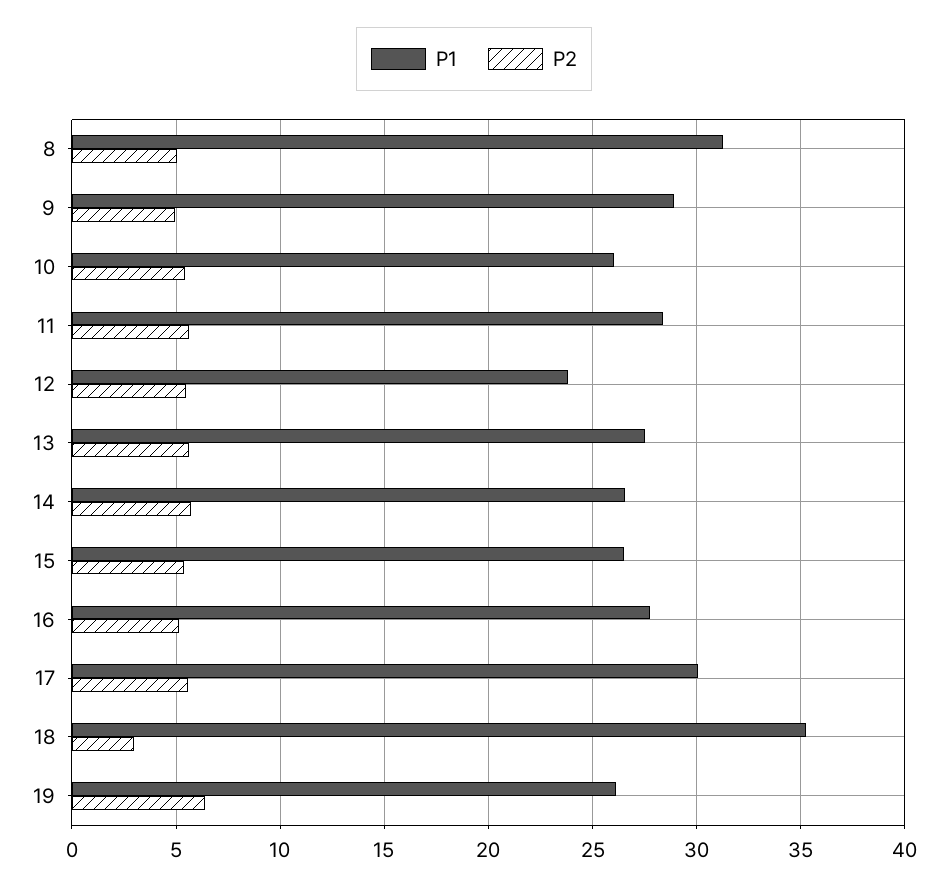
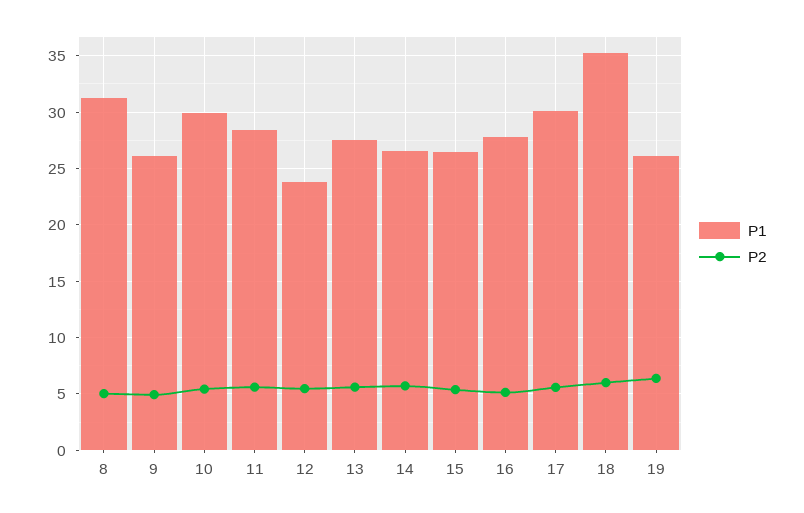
P1, 9: 29 -> 26
P1, 10: 26 -> 30
P2, 18: 3 -> 6

